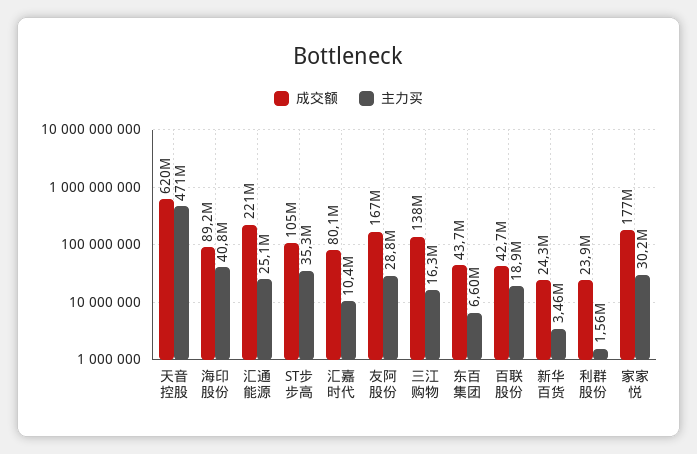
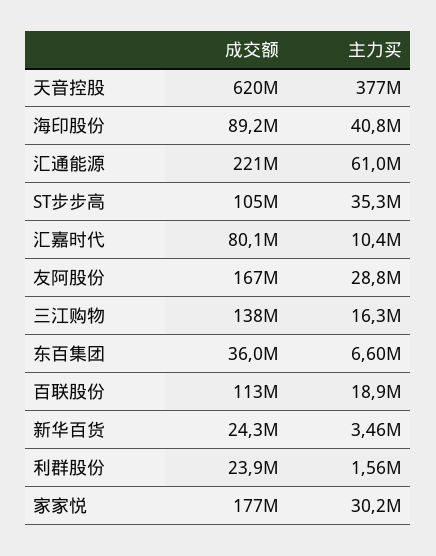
主力买, 天音控股: 471000000 -> 377000000
主力买, 汇通能源: 25100000 -> 61000000
成交额, 东百集团: 43700000 -> 36000000
成交额, 百联股份: 42700000 -> 113000000

